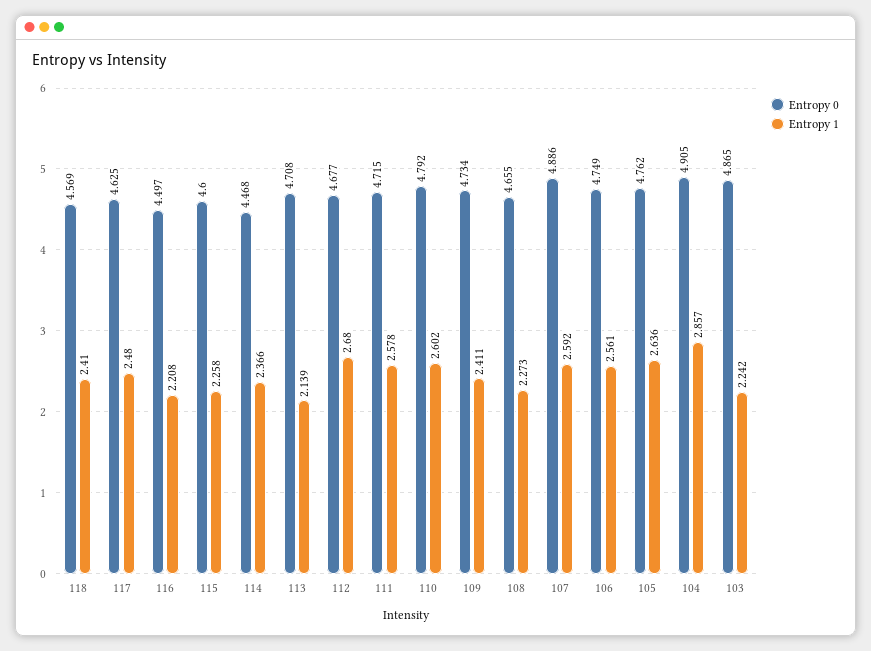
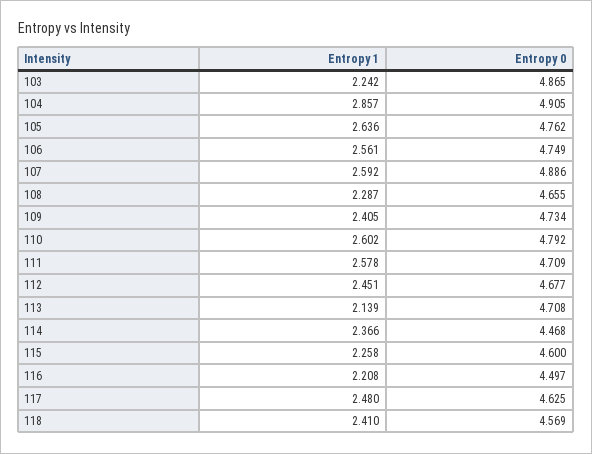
Entropy 1, 112: 2.68 -> 2.451
Entropy 0, 111: 4.715 -> 4.709
Entropy 1, 109: 2.411 -> 2.405
Entropy 1, 108: 2.273 -> 2.287

